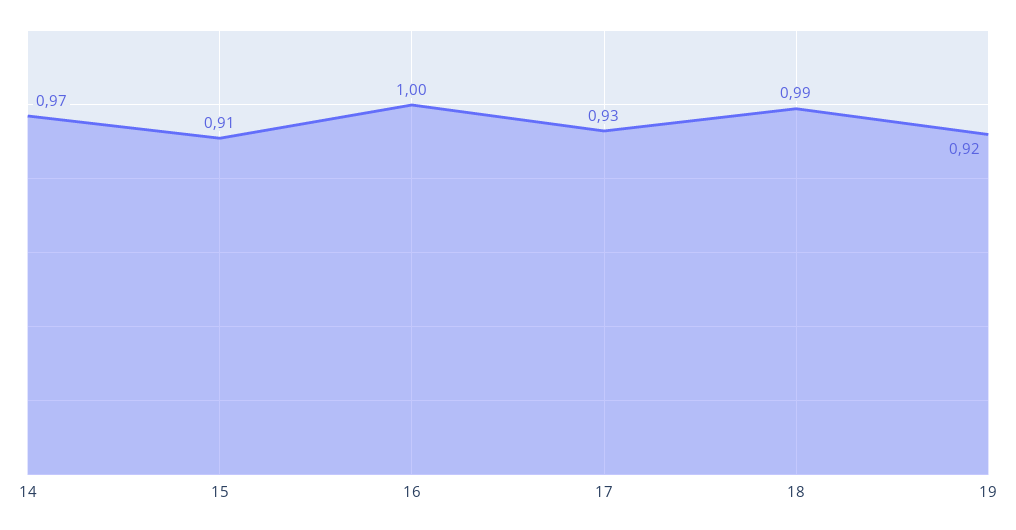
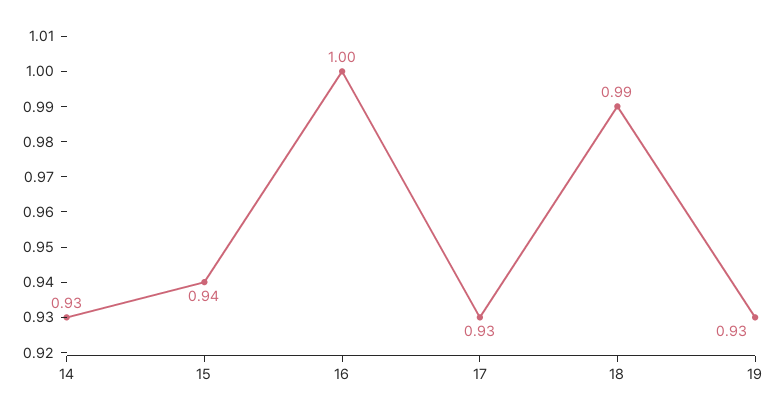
14: 0.97 -> 0.93
15: 0.91 -> 0.94
19: 0.92 -> 0.93

